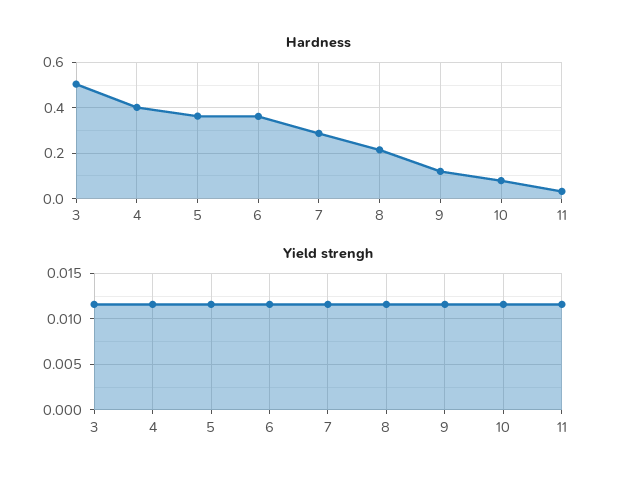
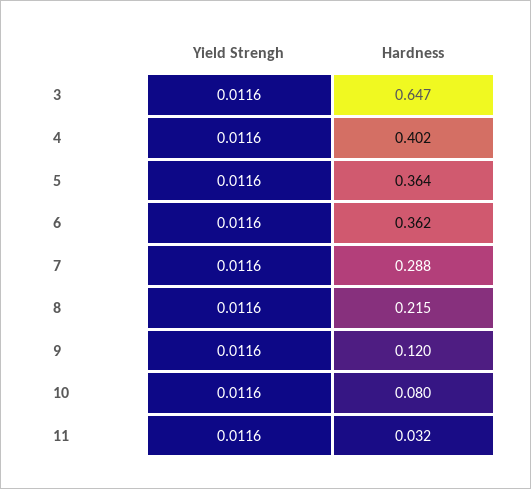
Hardness, 3: 0.5 -> 0.647

